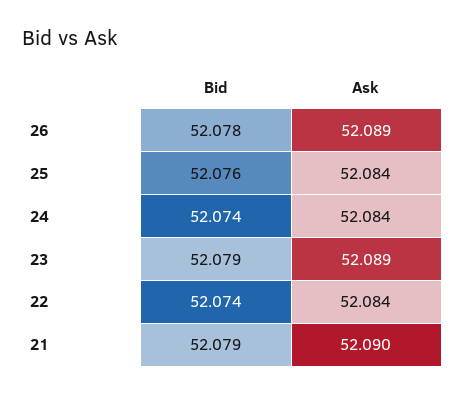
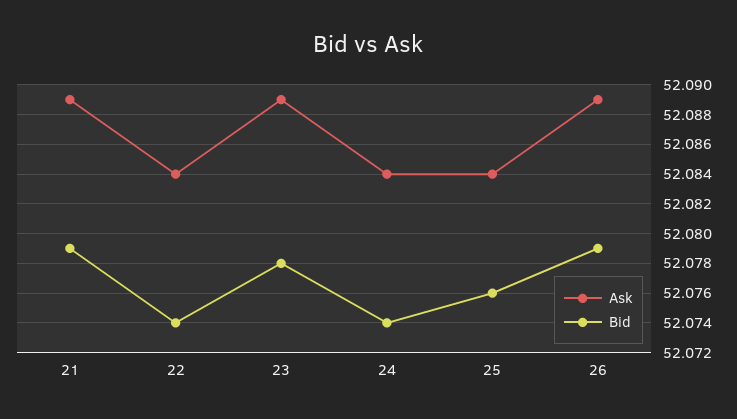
Bid, 26: 52.078 -> 52.079
Bid, 23: 52.079 -> 52.078
Ask, 21: 52.09 -> 52.089

